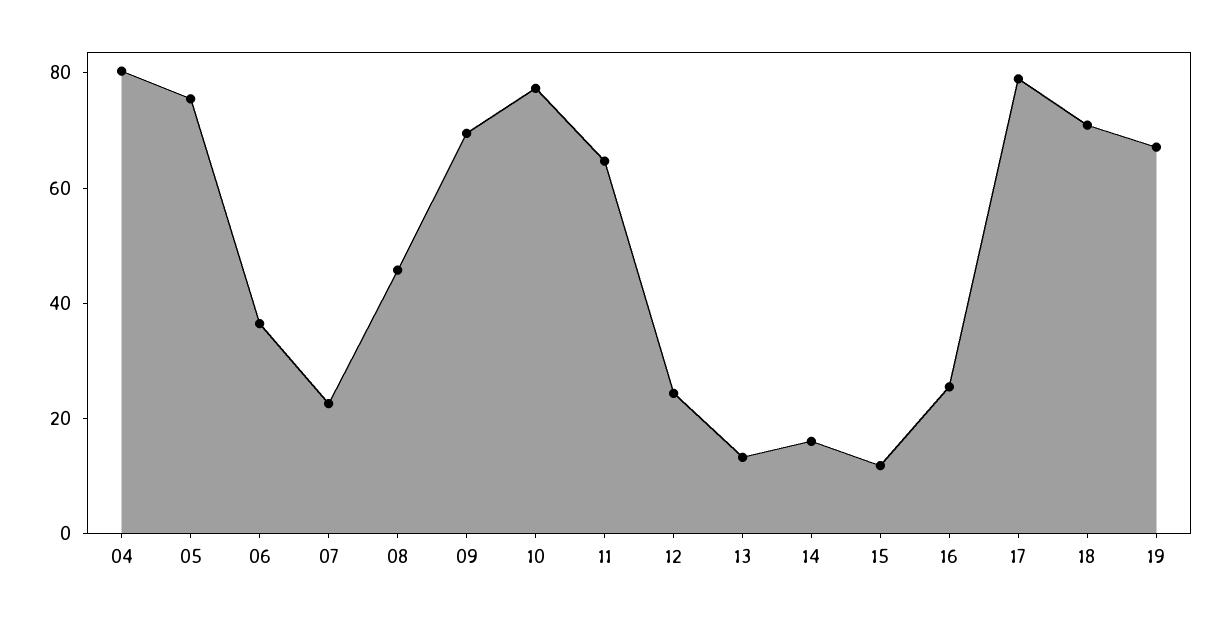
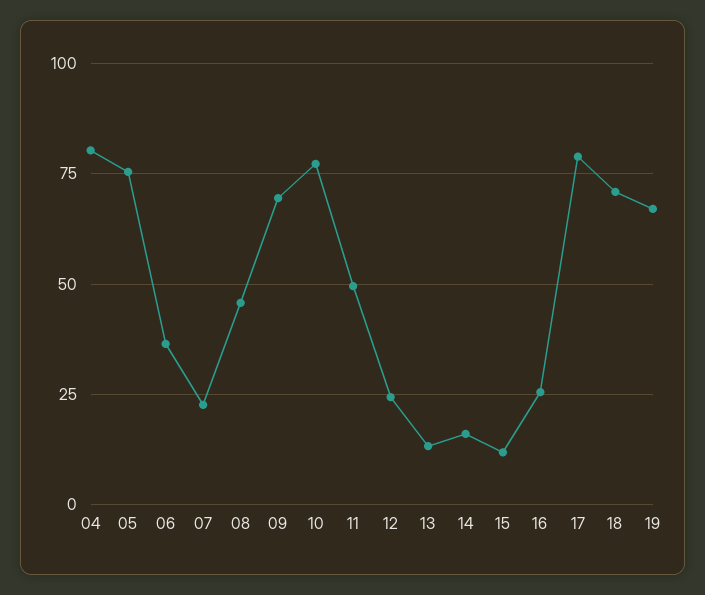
11: 65 -> 50

